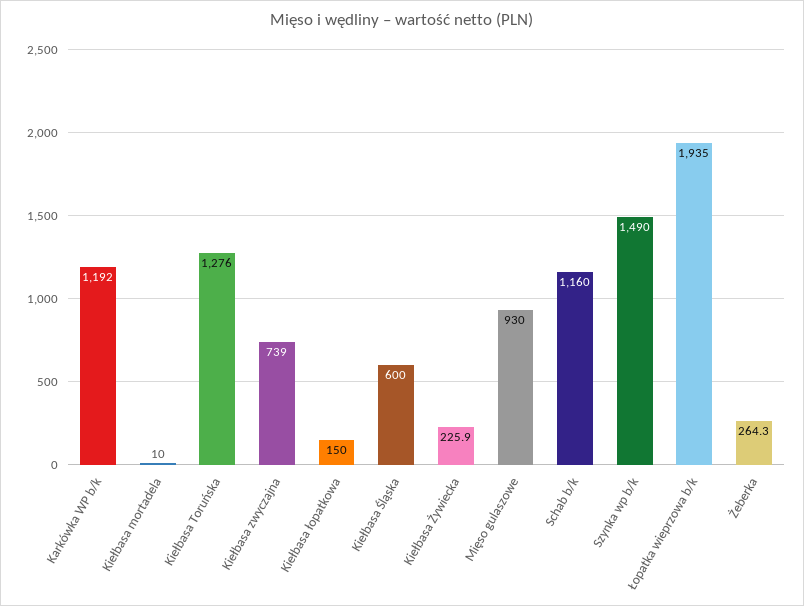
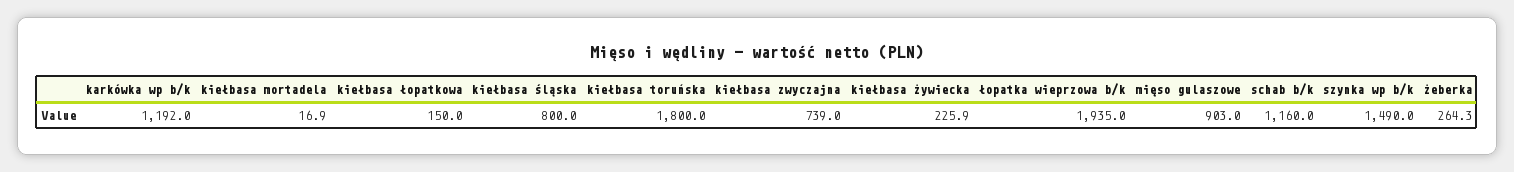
Kiełbasa mortadela: 10 -> 16.9
Kiełbasa Toruńska: 1276 -> 1800
Kiełbasa Śląska: 600 -> 800
Mięso gulaszowe: 930 -> 903

